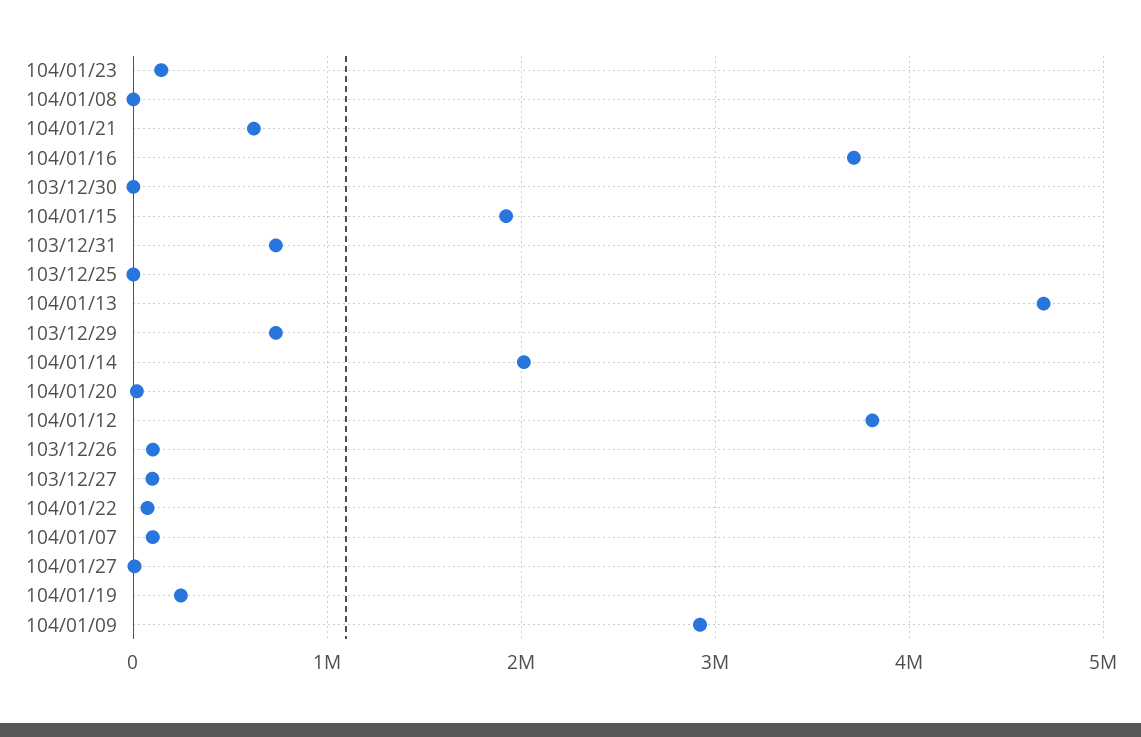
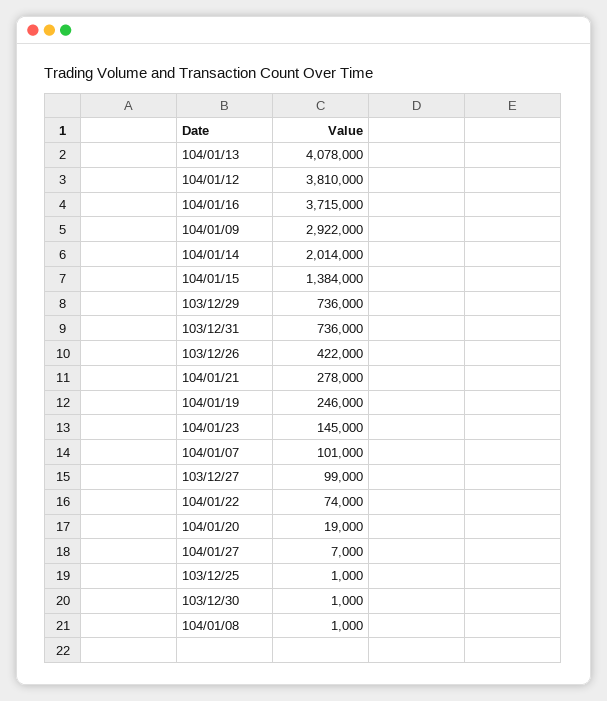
104/01/21: 600000 -> 278000
104/01/15: 1900000 -> 1384000
104/01/13: 4700000 -> 4078000
103/12/26: 100000 -> 422000

